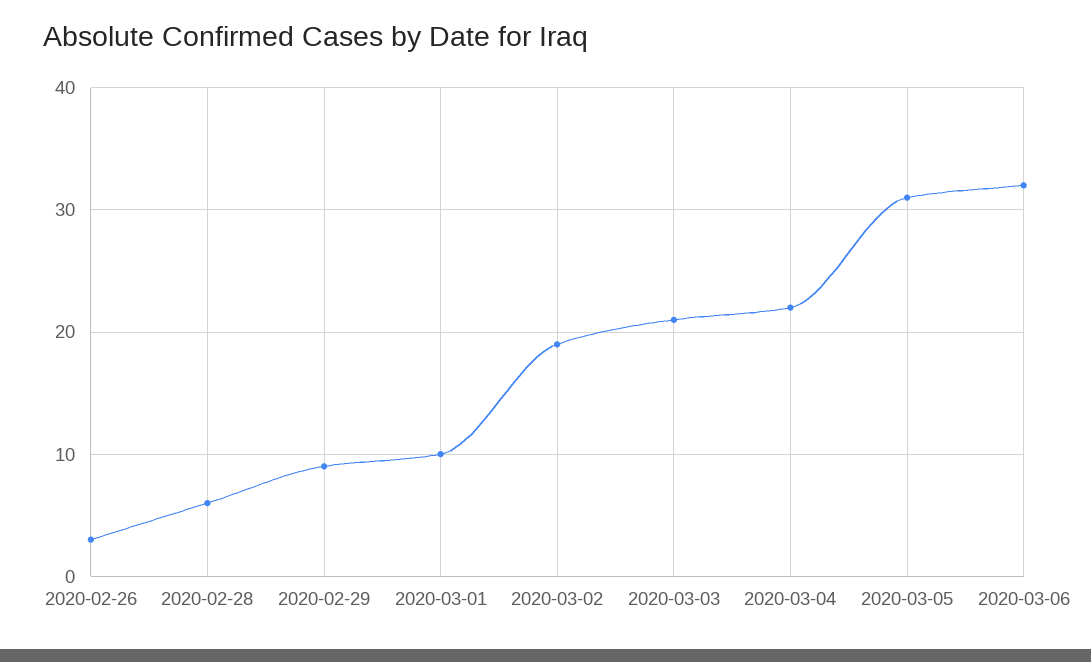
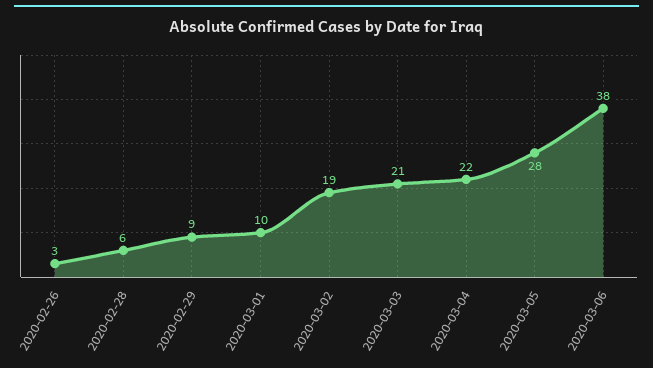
2020-03-05: 31 -> 28
2020-03-06: 32 -> 38

